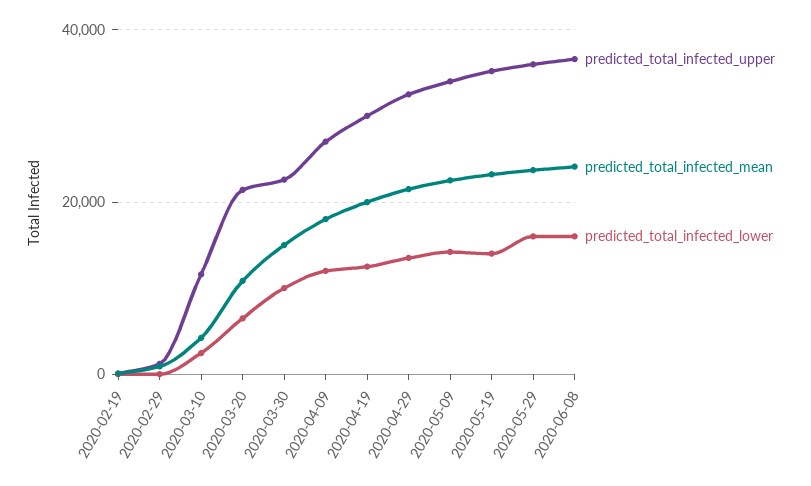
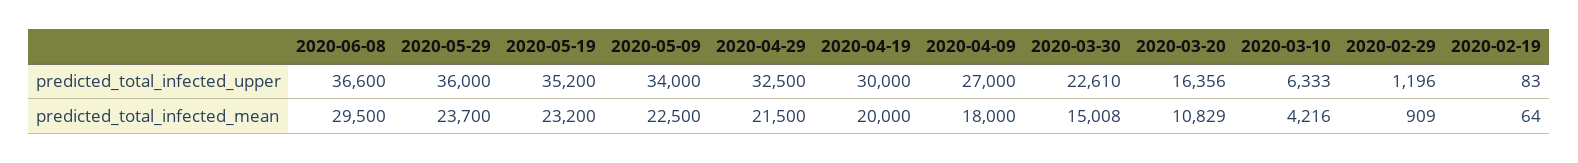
predicted_total_infected_lower, 2020-02-19: 0 -> none
predicted_total_infected_lower, 2020-02-29: 0 -> none
predicted_total_infected_upper, 2020-03-10: 12000 -> 6333
predicted_total_infected_lower, 2020-03-10: 2000 -> none
predicted_total_infected_upper, 2020-03-20: 22000 -> 16356
predicted_total_infected_lower, 2020-03-20: 6000 -> none
predicted_total_infected_lower, 2020-03-30: 10000 -> none
predicted_total_infected_lower, 2020-04-09: 12000 -> none
predicted_total_infected_lower, 2020-04-19: 12000 -> none
predicted_total_infected_lower, 2020-04-29: 14000 -> none
predicted_total_infected_lower, 2020-05-09: 14000 -> none
predicted_total_infected_lower, 2020-05-19: 14000 -> none
predicted_total_infected_lower, 2020-05-29: 16000 -> none
predicted_total_infected_mean, 2020-06-08: 24000 -> 29500
predicted_total_infected_lower, 2020-06-08: 16000 -> none

